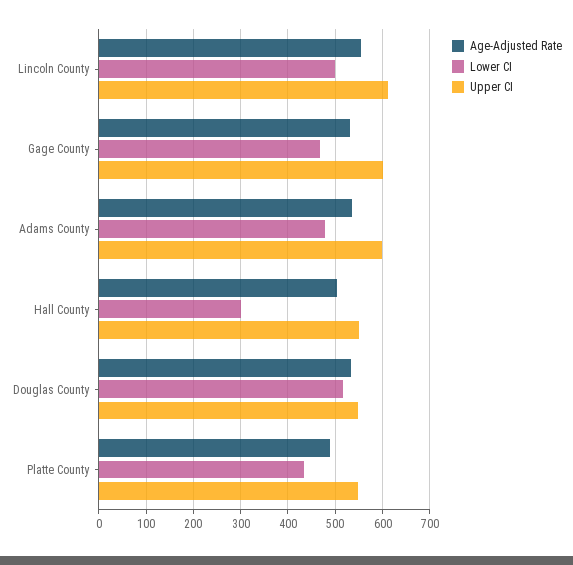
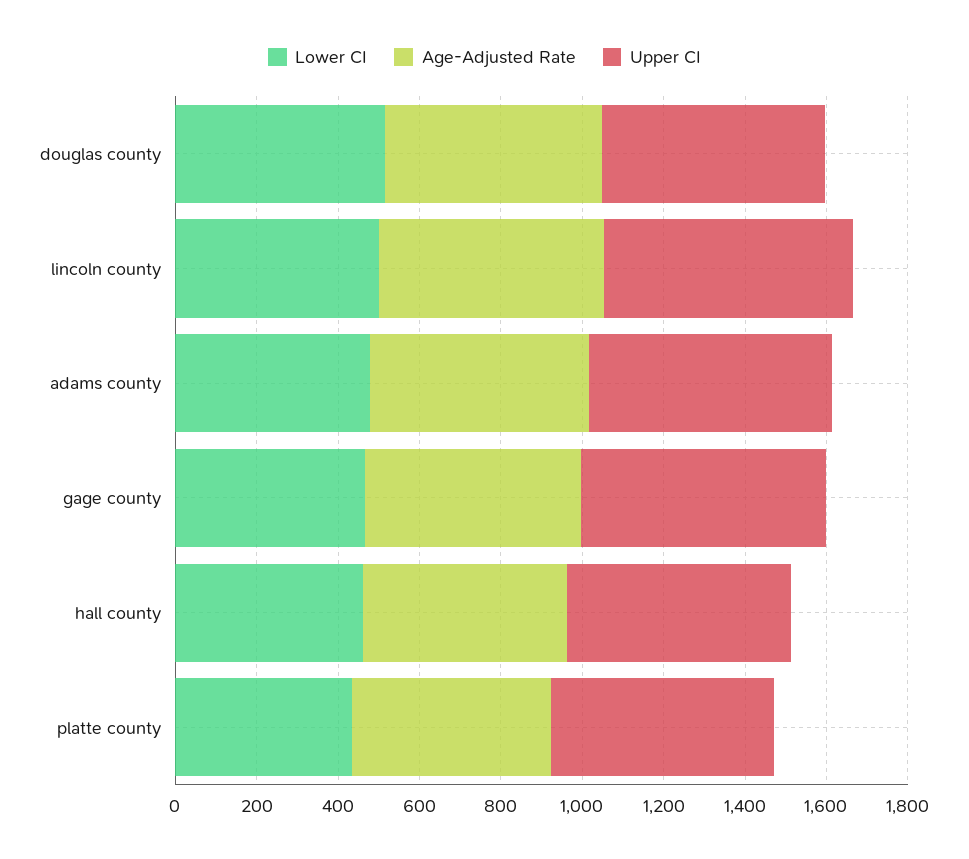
Lower CI, Hall County: 300 -> 450

